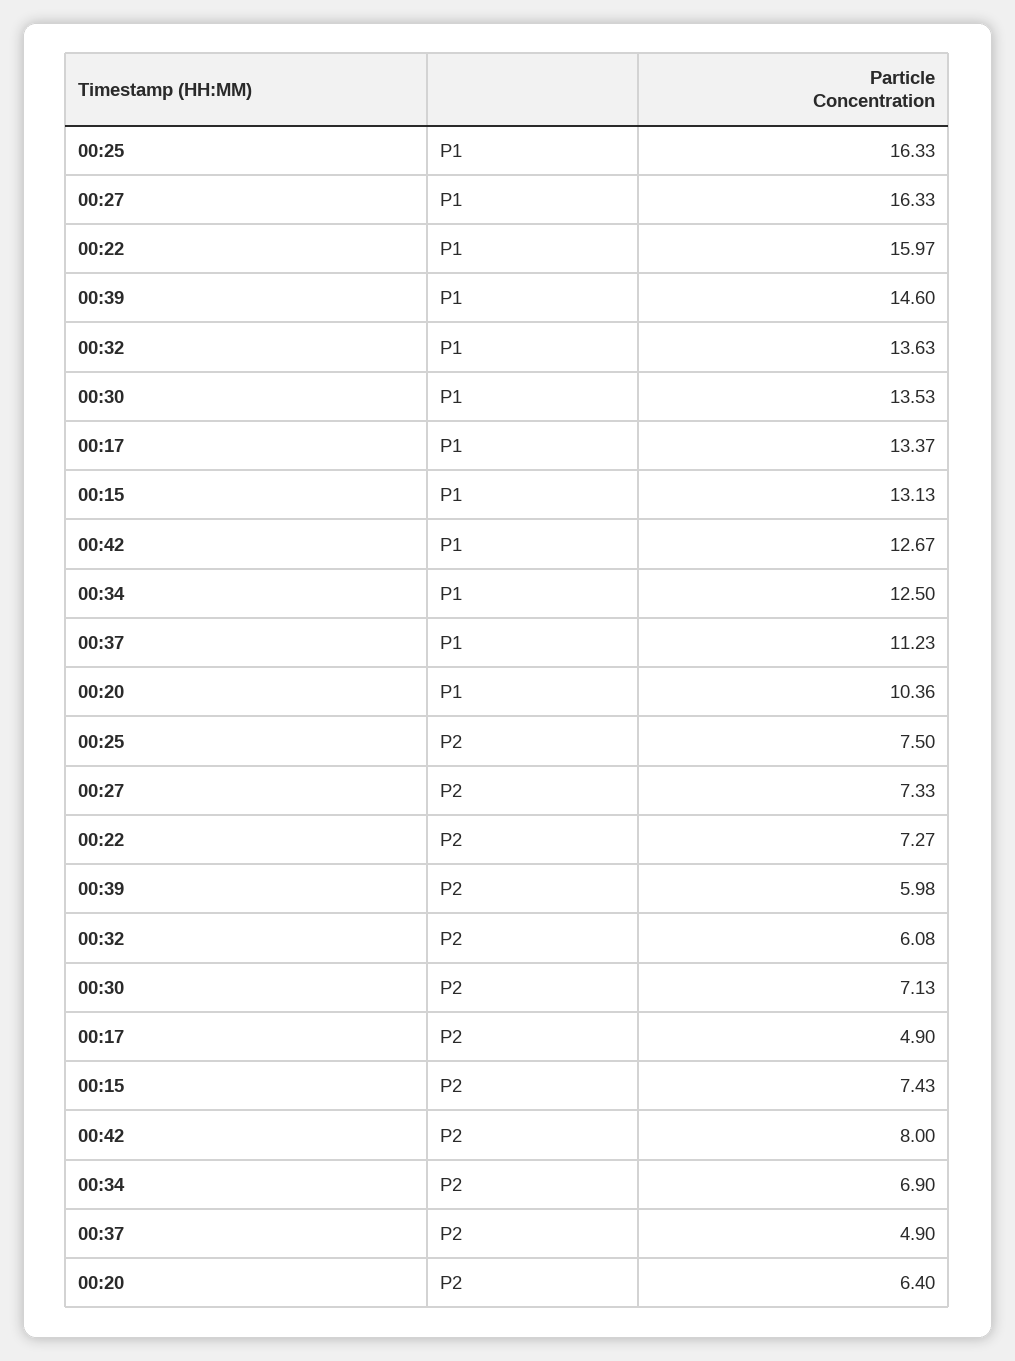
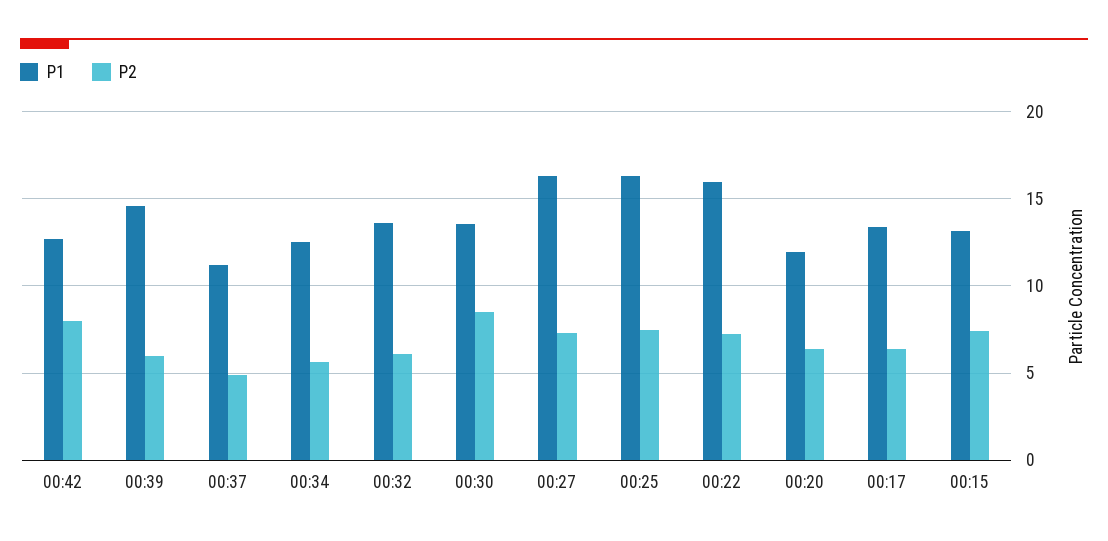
P1, 00:20: 10.36 -> 12
P2, 00:30: 7.13 -> 8.5
P2, 00:17: 4.9 -> 6.5
P2, 00:34: 6.9 -> 5.5

